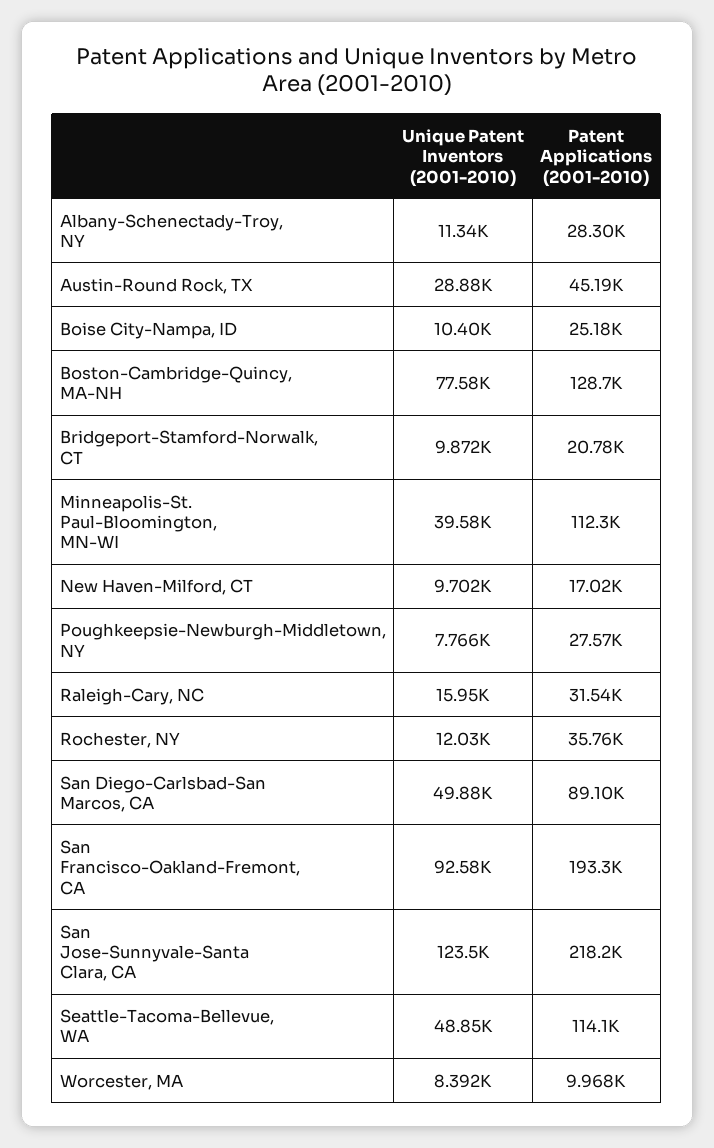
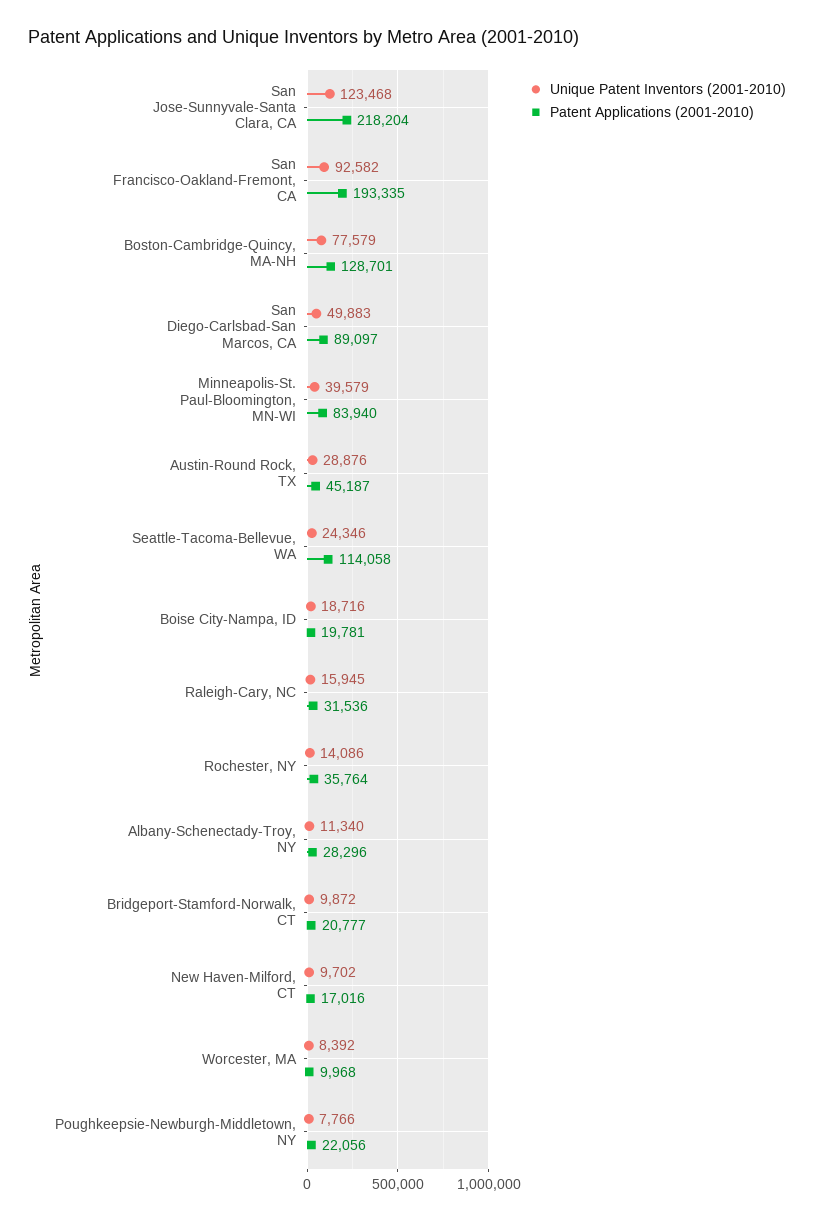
Unique Patent Inventors (2001-2010), Boise City-Nampa, ID: 10400 -> 18716
Patent Applications (2001-2010), Boise City-Nampa, ID: 25180 -> 19781
Patent Applications (2001-2010), Minneapolis-St. Paul-Bloomington, MN-WI: 112300 -> 83940
Patent Applications (2001-2010), Poughkeepsie-Newburgh-Middletown, NY: 27570 -> 22056
Unique Patent Inventors (2001-2010), Rochester, NY: 12030 -> 14086
Unique Patent Inventors (2001-2010), Seattle-Tacoma-Bellevue, WA: 48850 -> 24346

